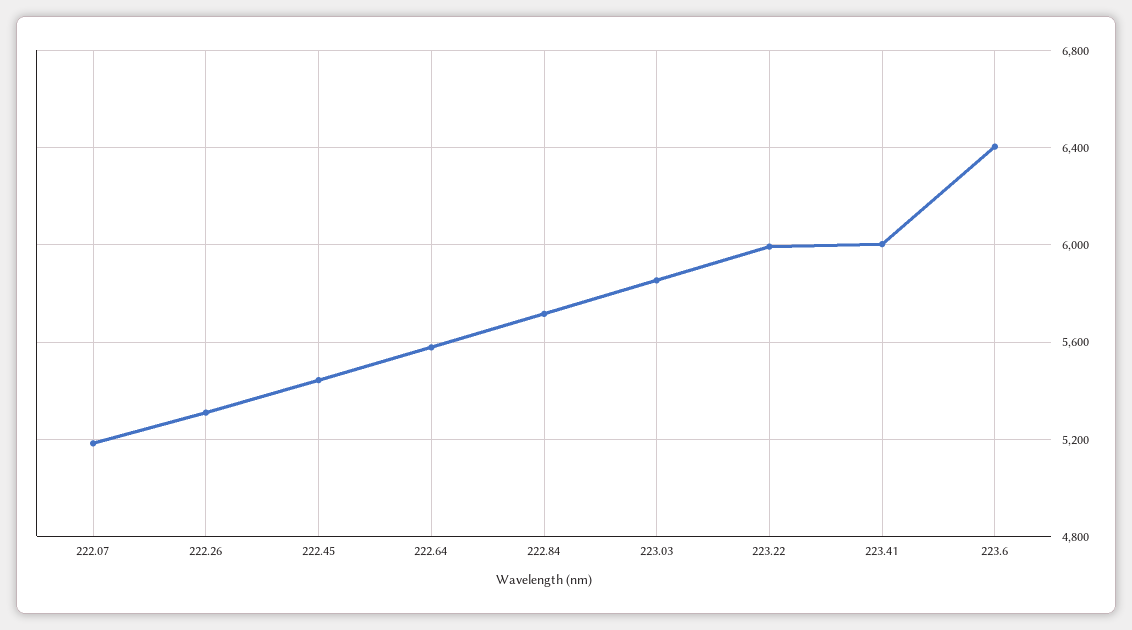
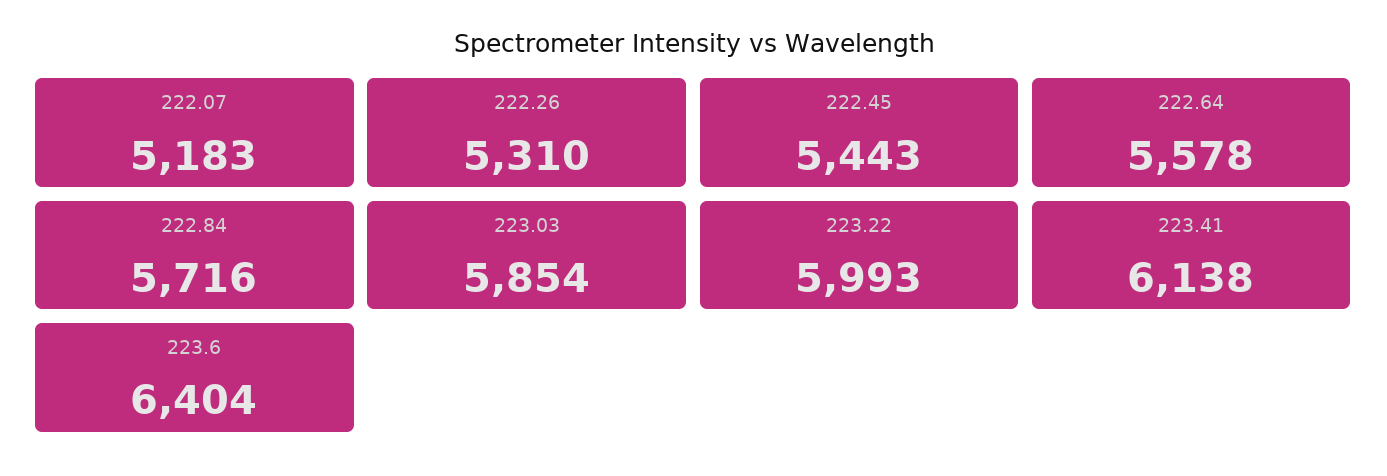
223.41: 6000 -> 6138

